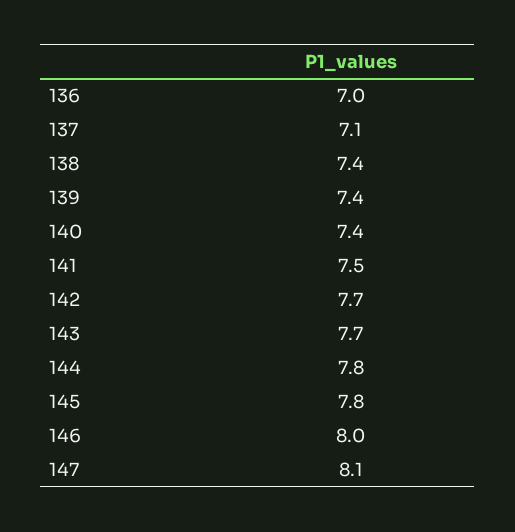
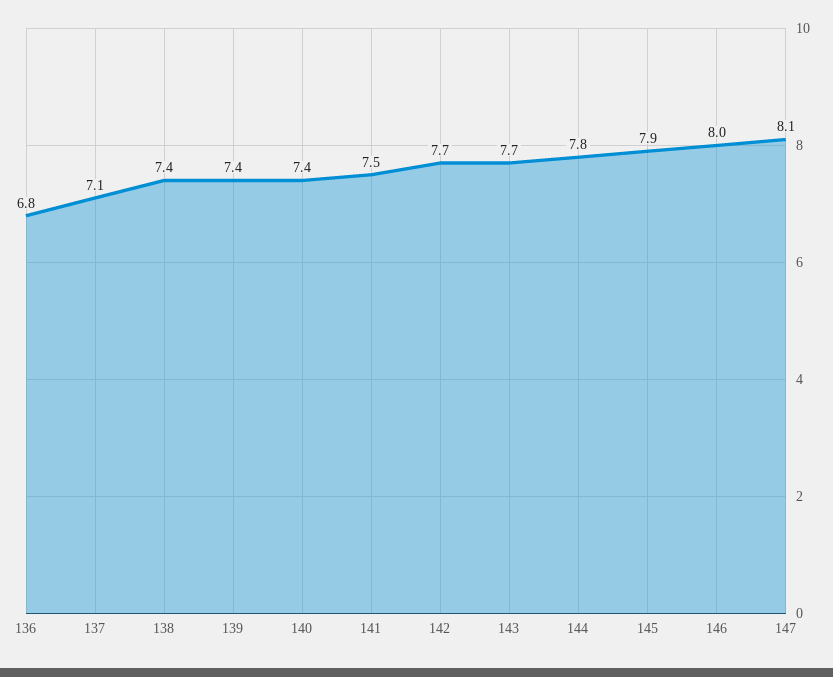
136: 7 -> 6.8
145: 7.8 -> 7.9

